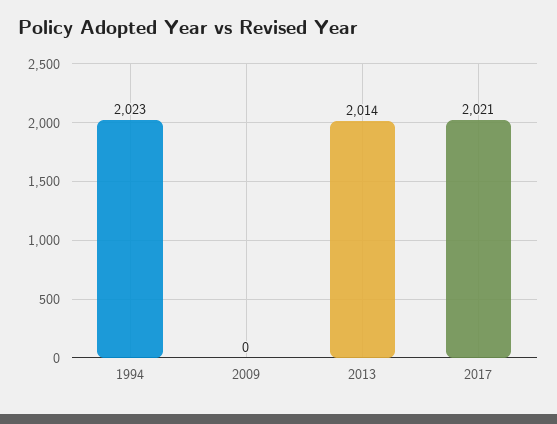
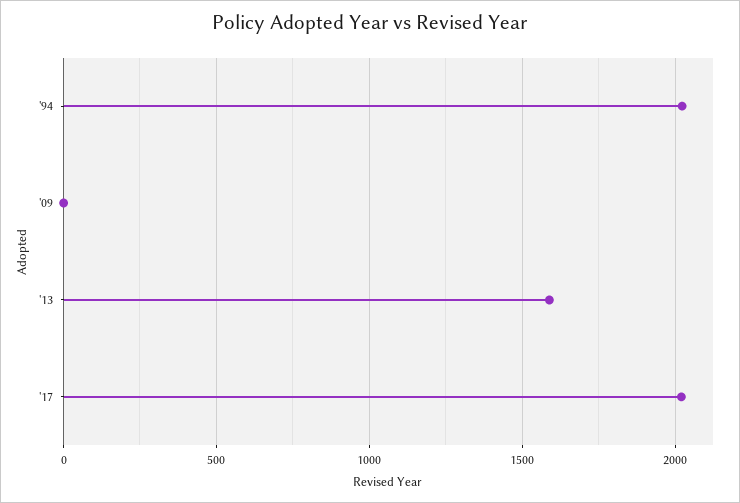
2013: 2014 -> 1600

